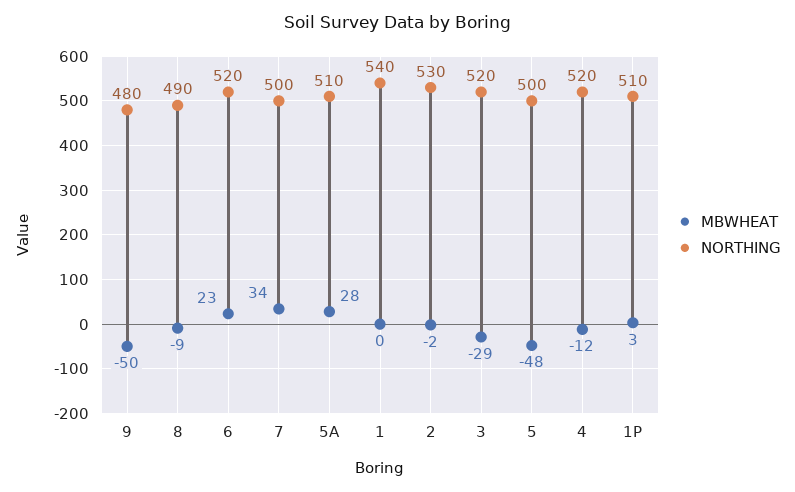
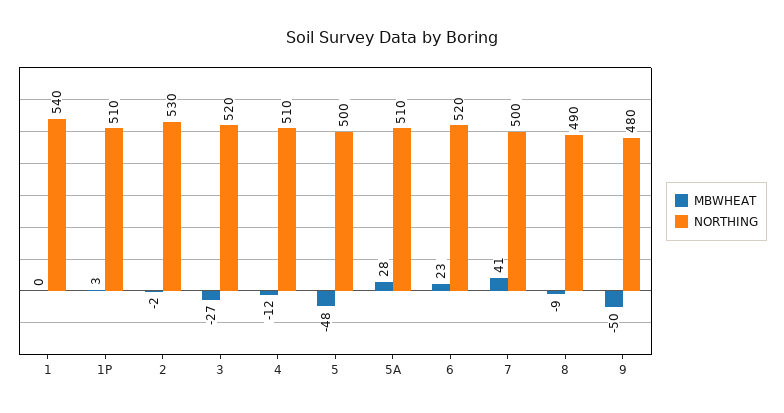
MBWHEAT, 7: 34 -> 41
MBWHEAT, 3: -29 -> -27
NORTHING, 4: 520 -> 510

